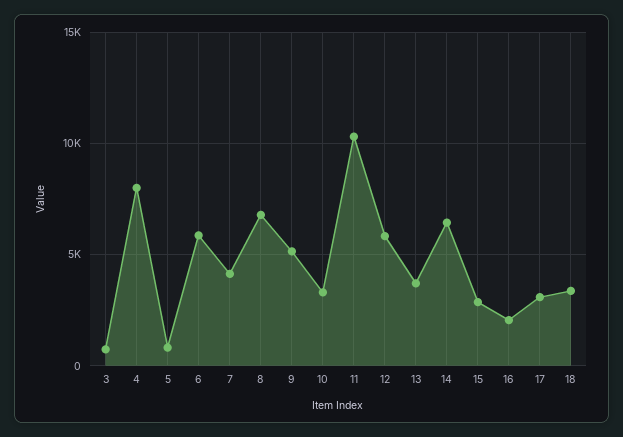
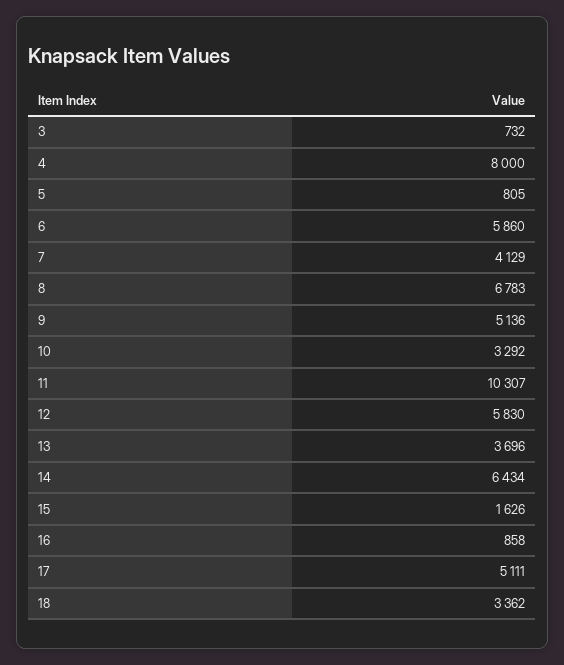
15: 3000 -> 1626
16: 2000 -> 858
17: 3000 -> 5111

